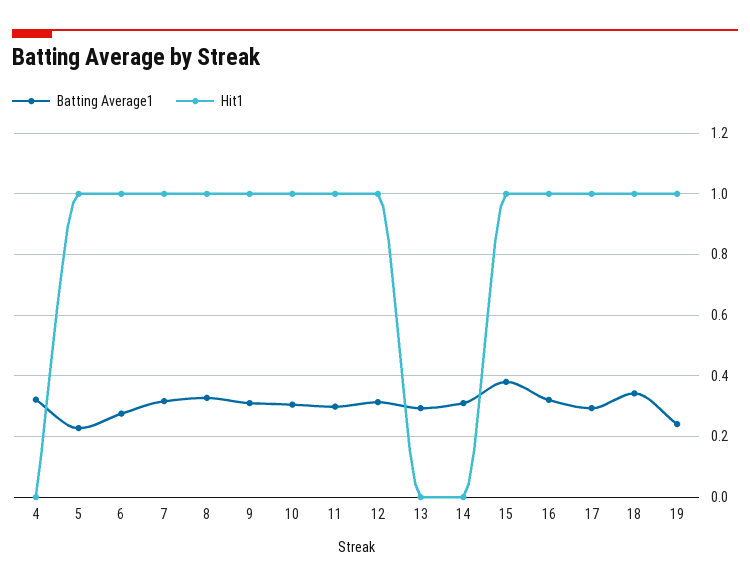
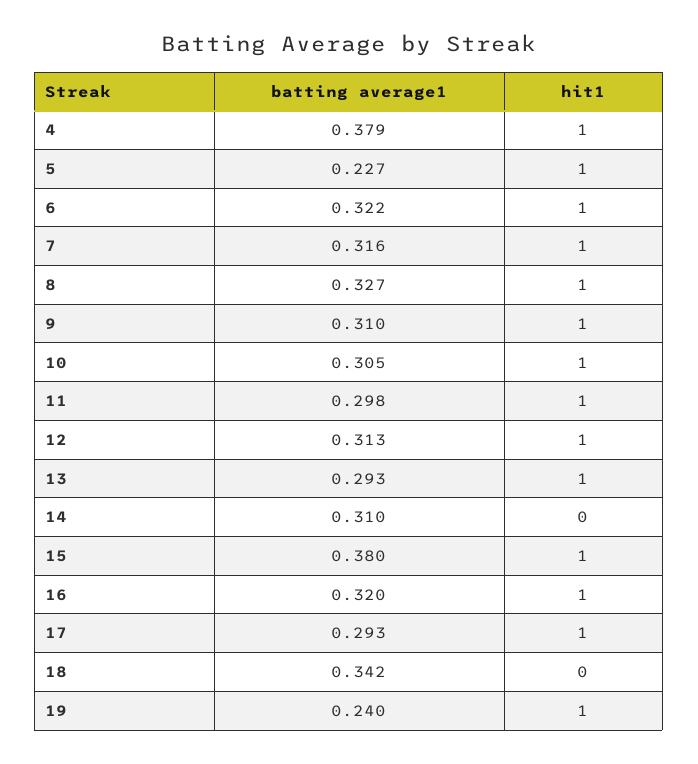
Batting Average1, 4: 0.32 -> 0.379
Hit1, 4: 0 -> 1
Batting Average1, 6: 0.28 -> 0.322
Hit1, 13: 0 -> 1
Hit1, 18: 1 -> 0

